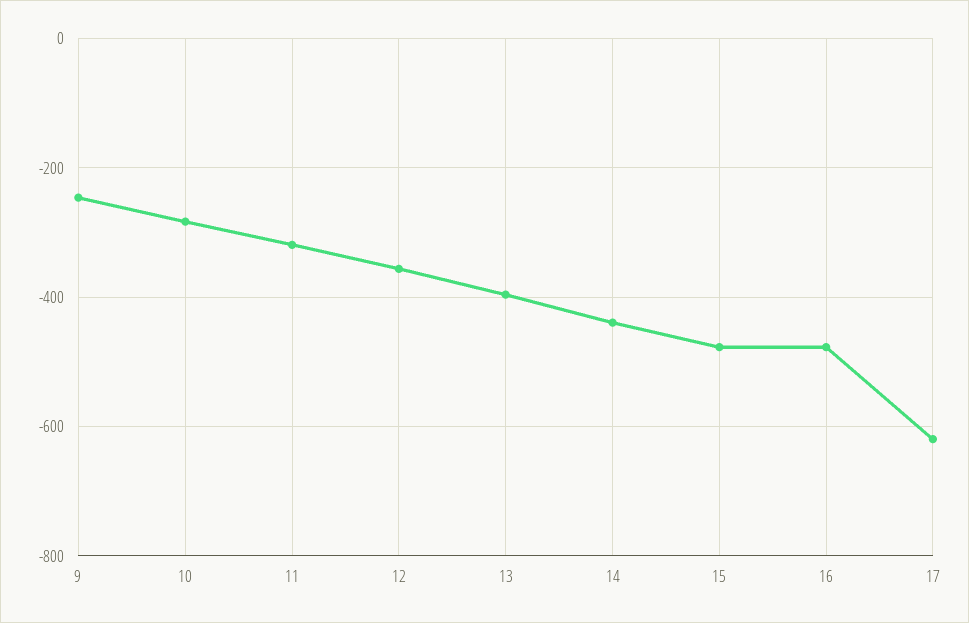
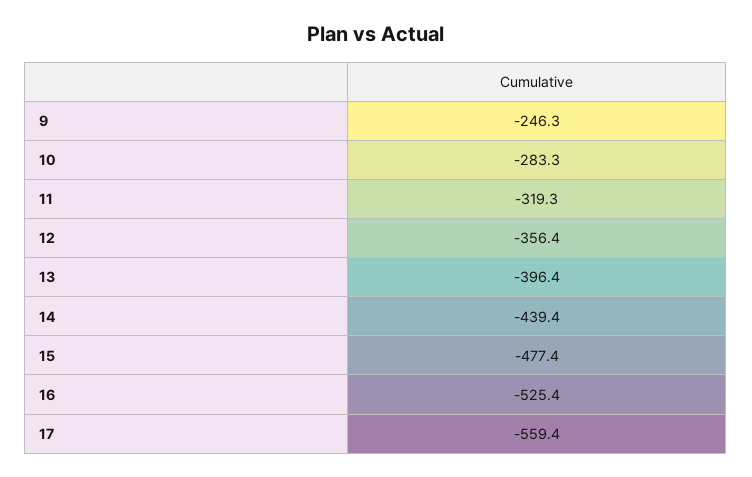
16: -480 -> -525.4
17: -620 -> -559.4

